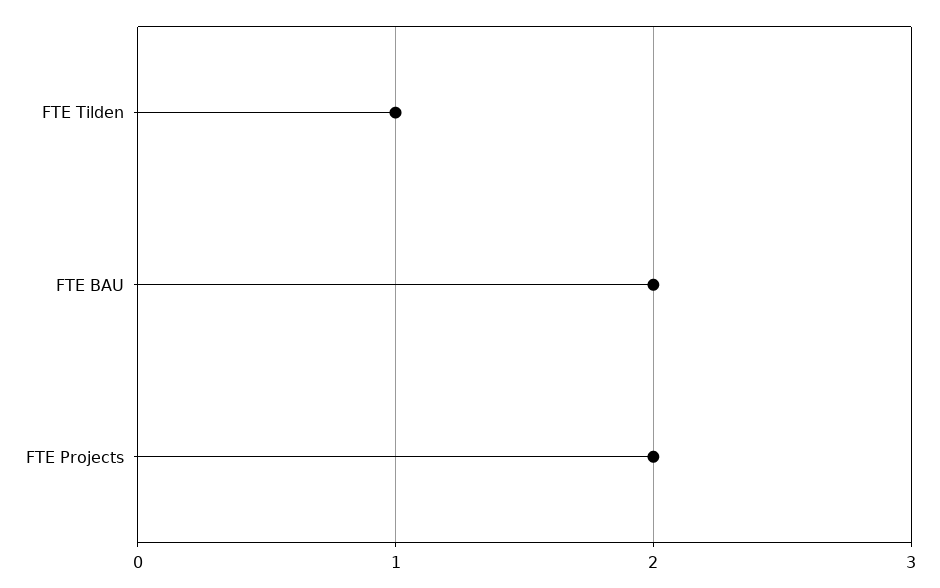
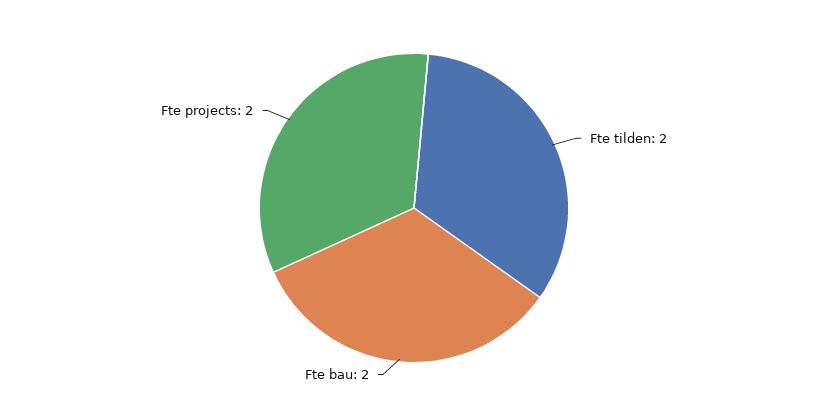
FTE Tilden: 1 -> 2

